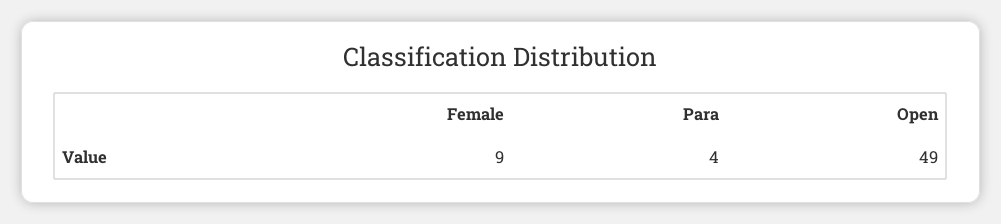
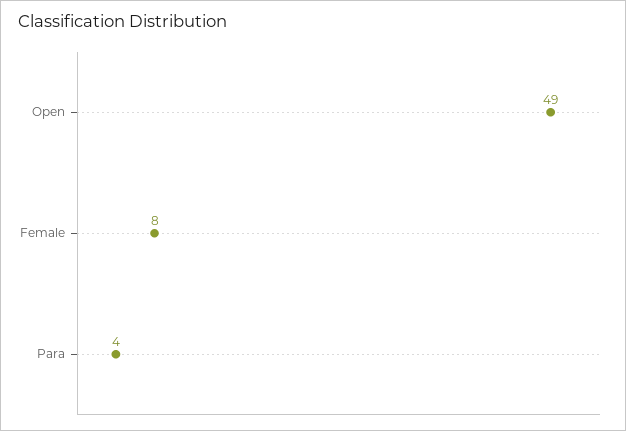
Female: 9 -> 8

